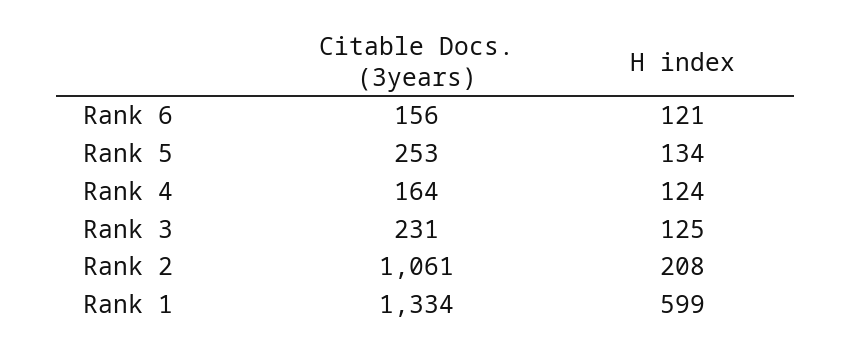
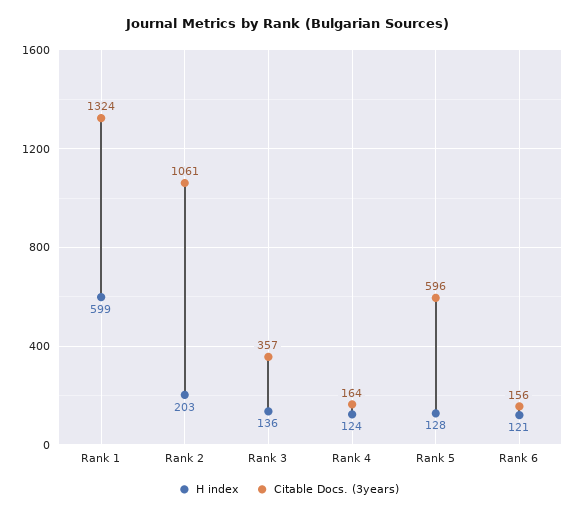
Citable Docs. (3years), Rank 5: 253 -> 596
H index, Rank 5: 134 -> 128
Citable Docs. (3years), Rank 3: 231 -> 357
H index, Rank 3: 125 -> 136
H index, Rank 2: 208 -> 203
Citable Docs. (3years), Rank 1: 1334 -> 1324

